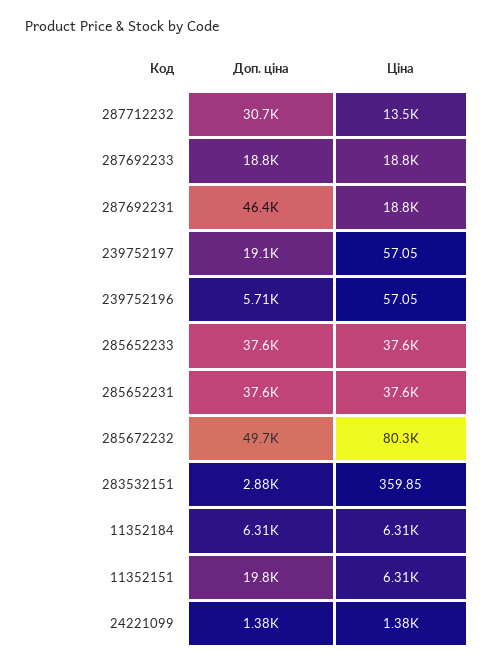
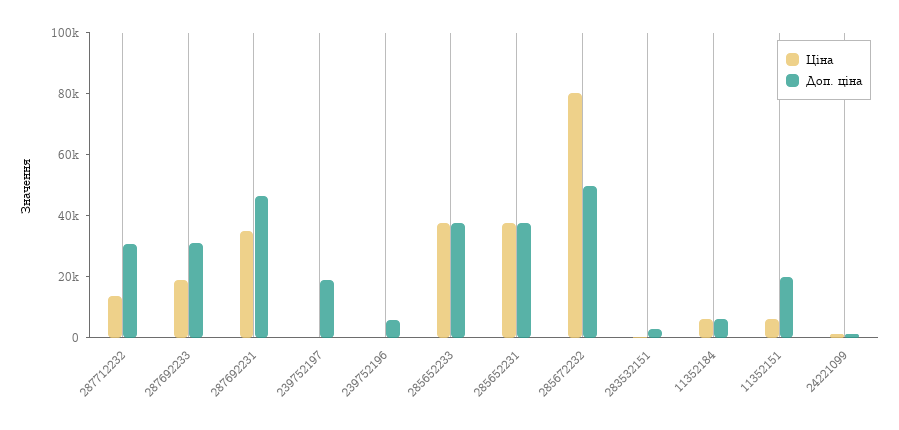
Доп. ціна, 287692233: 18800 -> 30000
Ціна, 287692231: 18800 -> 35000

